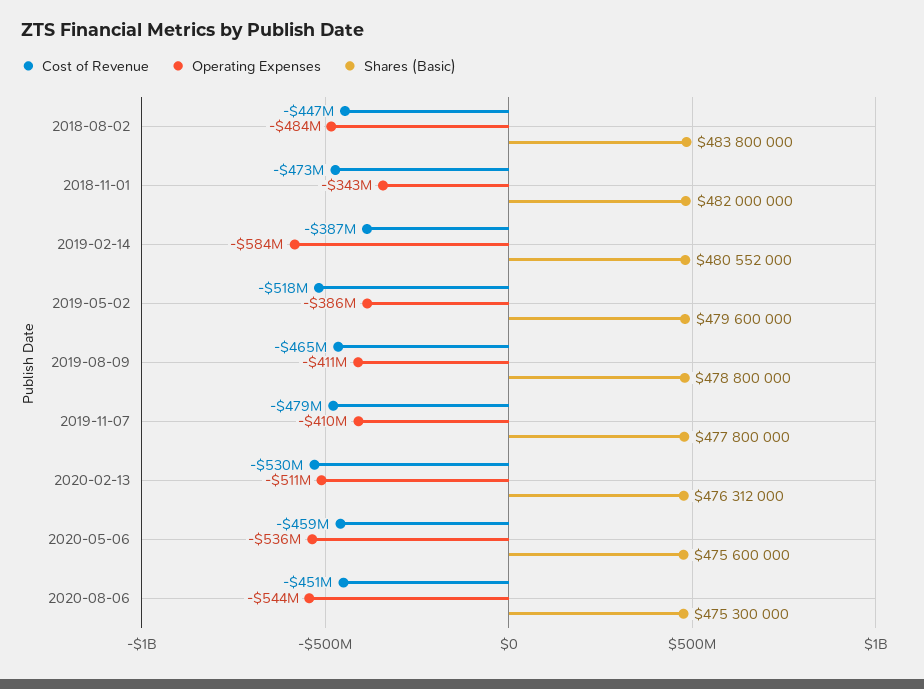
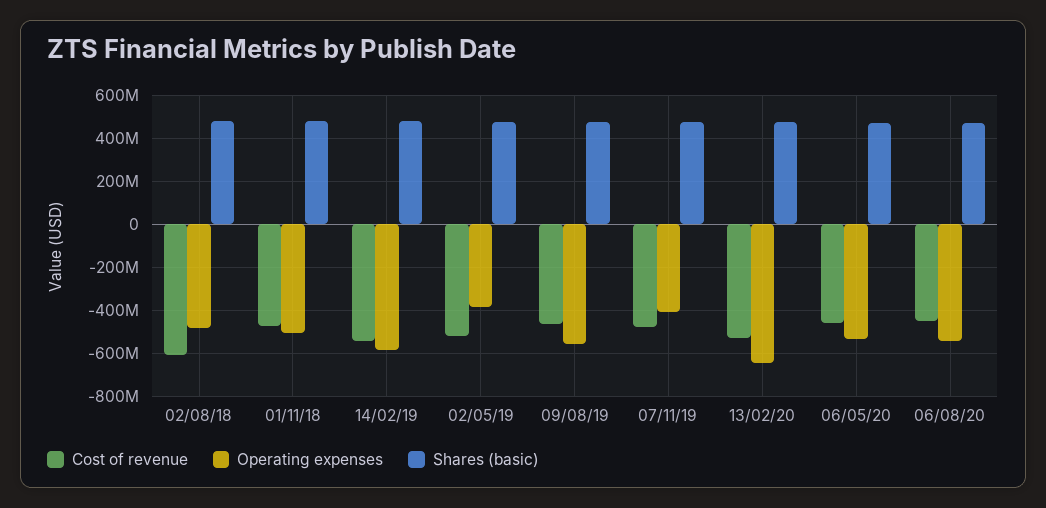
Cost of Revenue, 2018-08-02: -447000000 -> -600000000
Operating Expenses, 2018-11-01: -343000000 -> -500000000
Cost of Revenue, 2019-02-14: -387000000 -> -550000000
Operating Expenses, 2019-08-09: -411000000 -> -550000000
Operating Expenses, 2020-02-13: -511000000 -> -650000000

